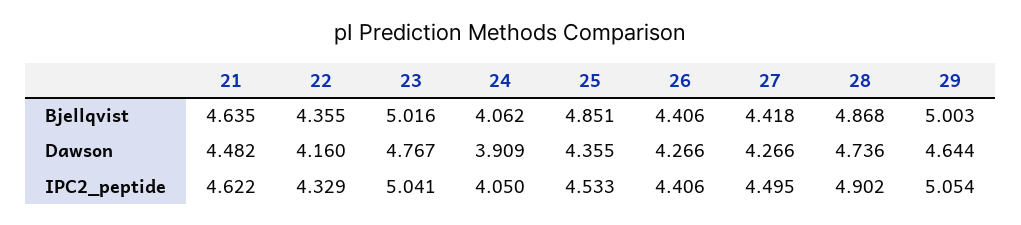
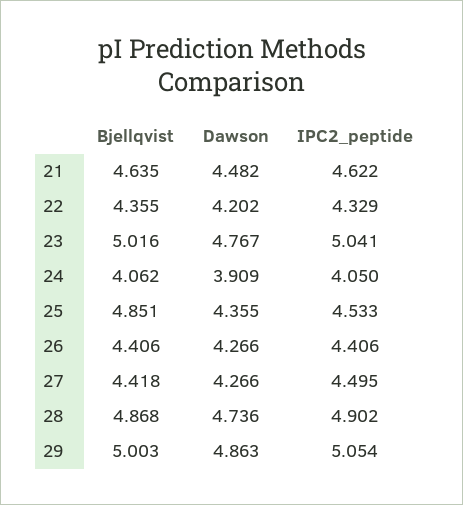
22, Dawson: 4.16 -> 4.202
29, Dawson: 4.644 -> 4.863

